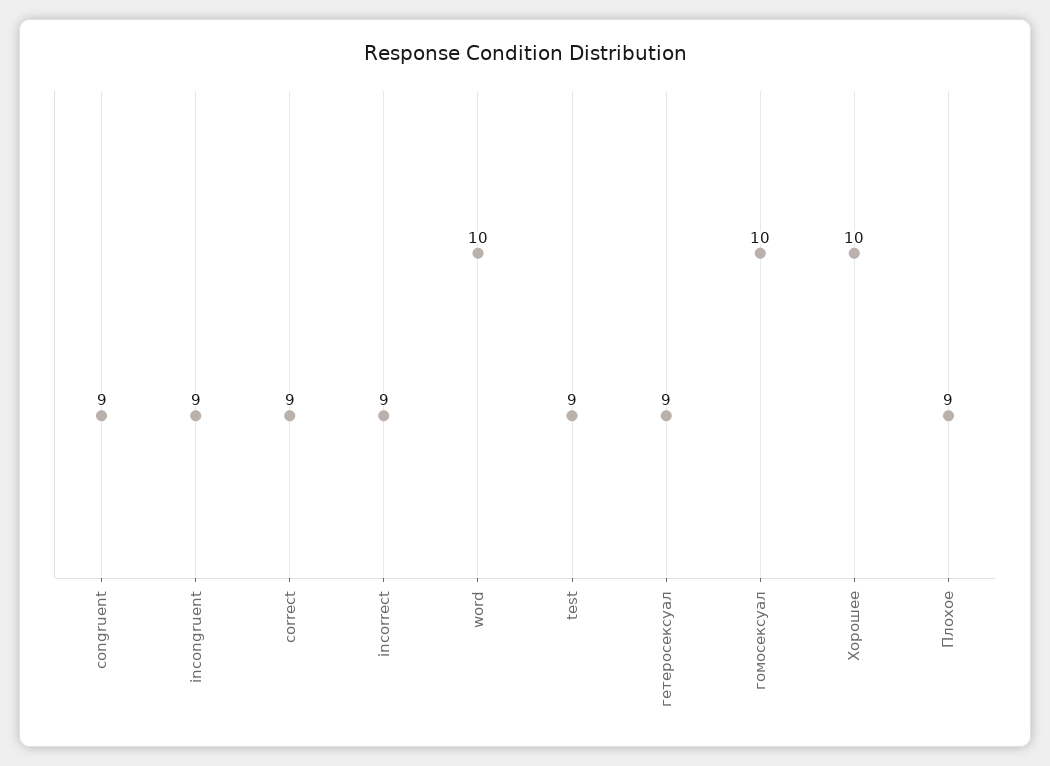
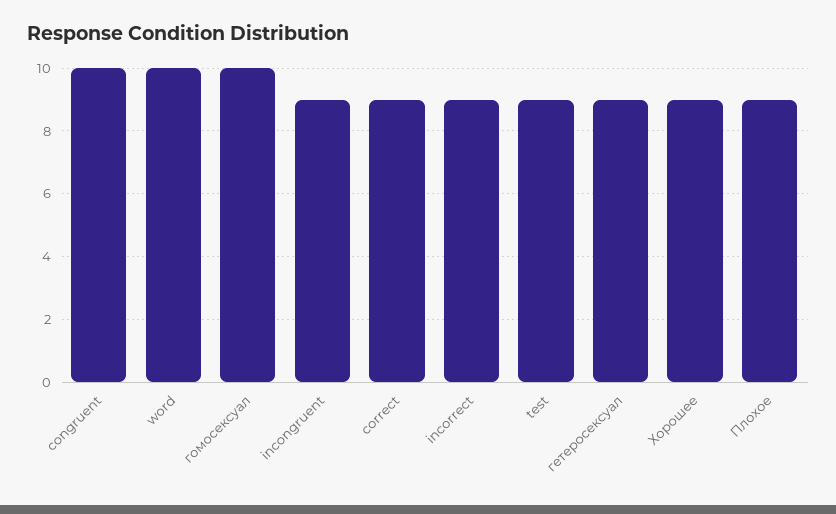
congruent: 9 -> 10
Хорошее: 10 -> 9

